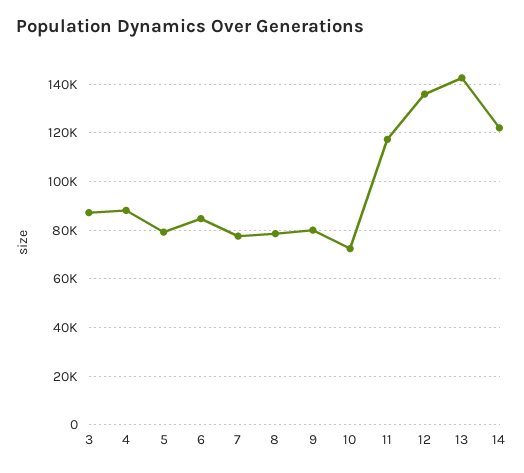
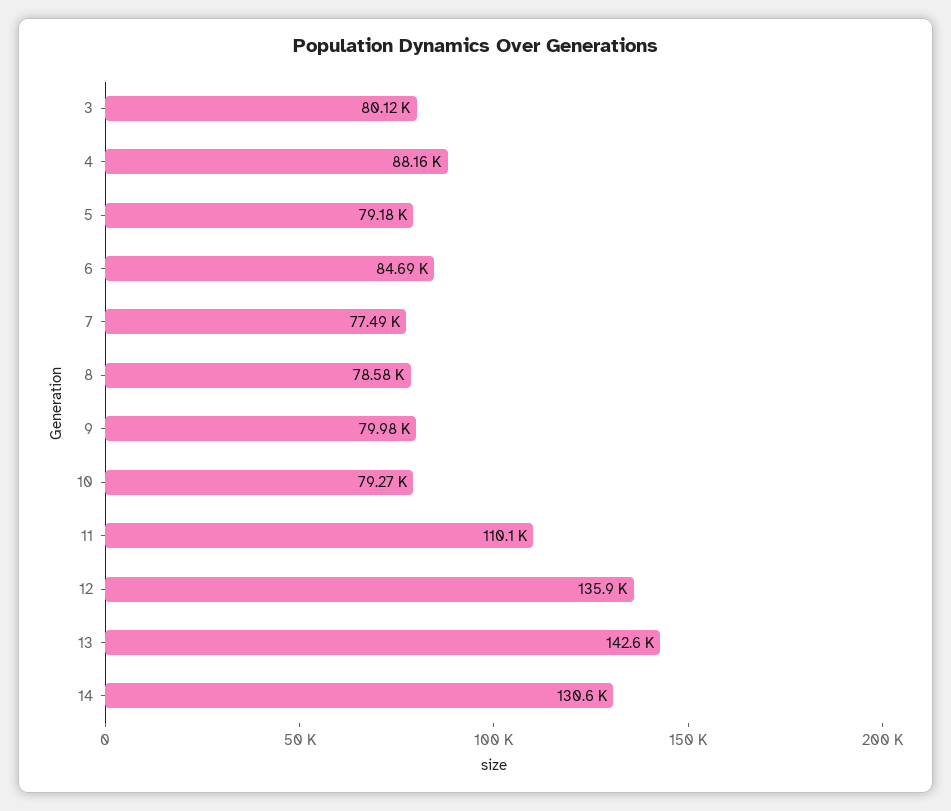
3: 87500 -> 80120
10: 72500 -> 79270
11: 117500 -> 110100
14: 122500 -> 130600

